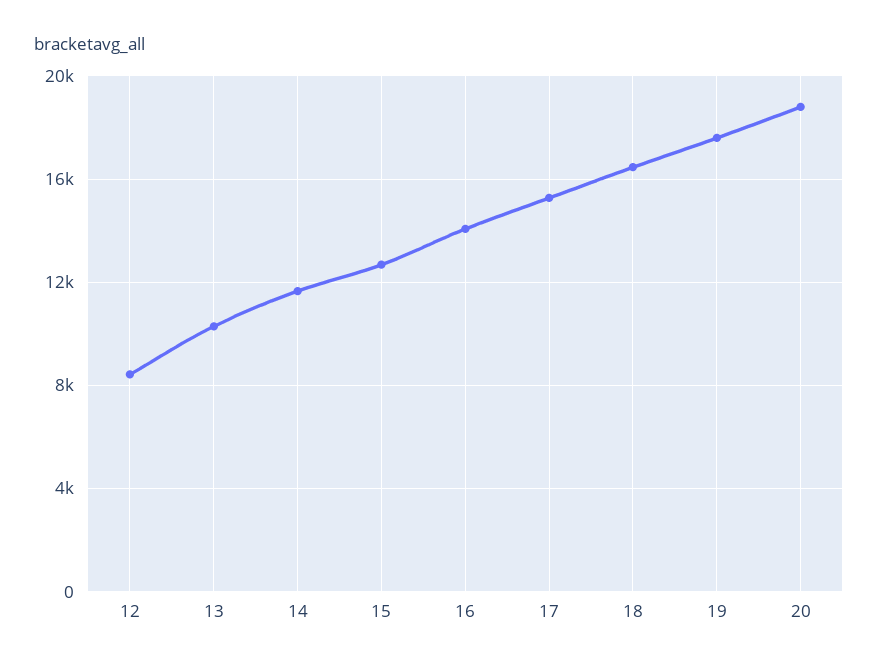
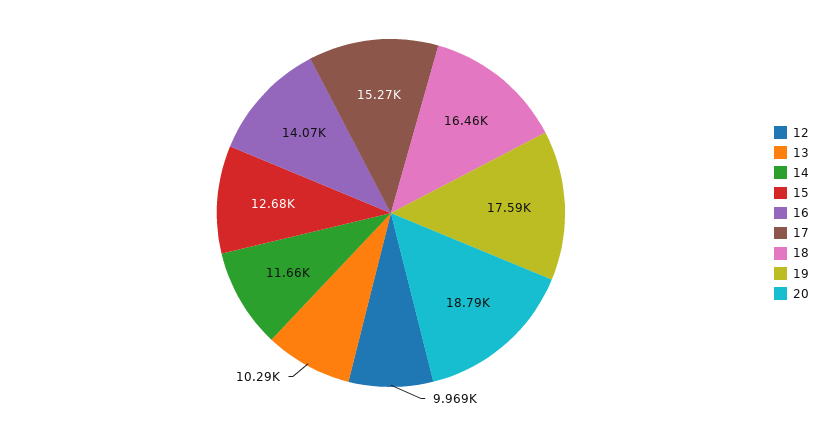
12: 8500 -> 9969

